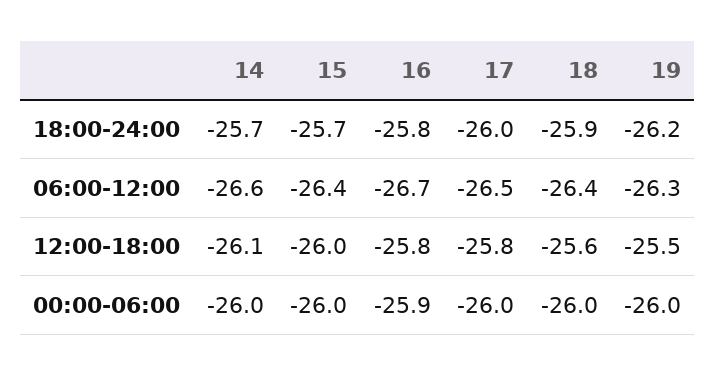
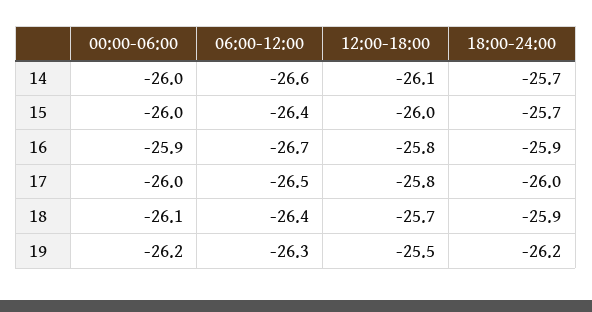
16, 18:00-24:00: -25.8 -> -25.9
18, 12:00-18:00: -25.6 -> -25.7
18, 00:00-06:00: -26 -> -26.1
19, 00:00-06:00: -26 -> -26.2

